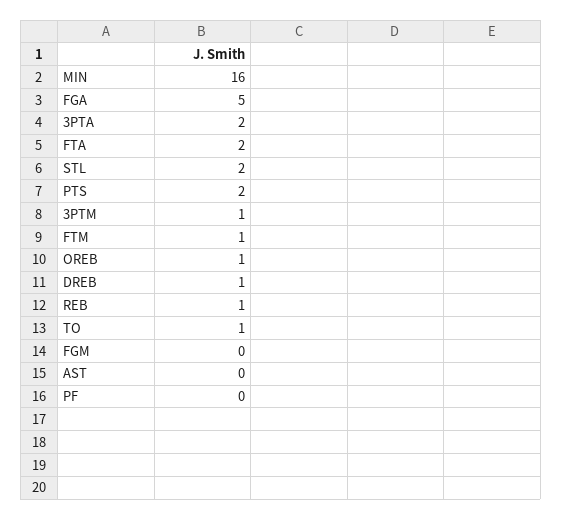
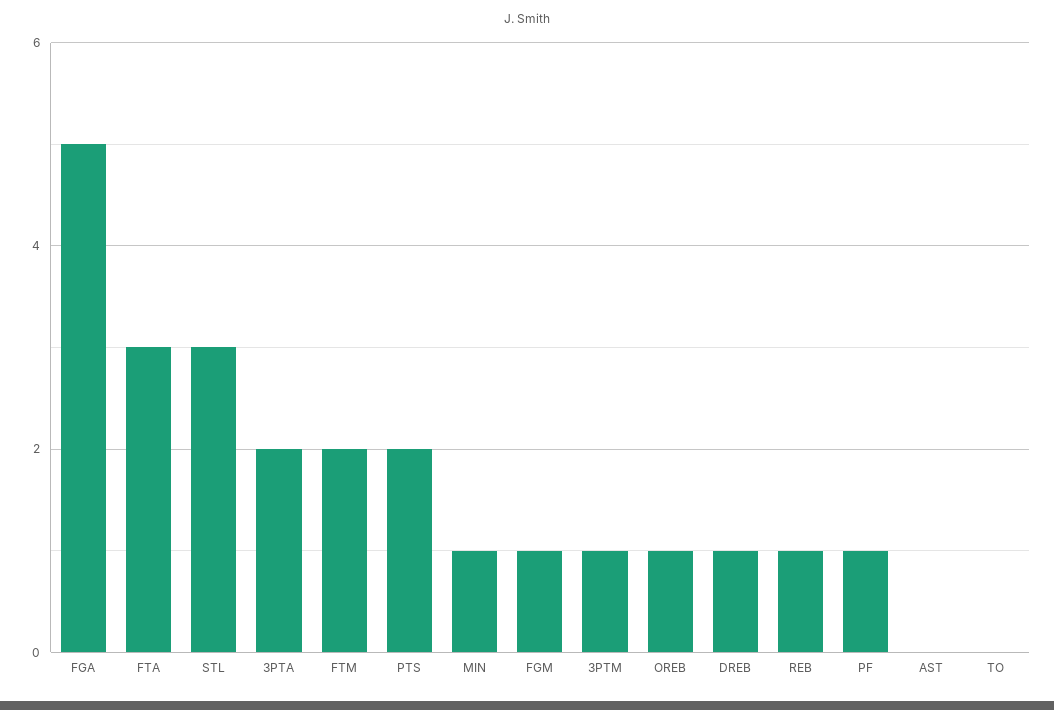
MIN: 16 -> 1
FTA: 2 -> 3
STL: 2 -> 3
FTM: 1 -> 2
TO: 1 -> 0
FGM: 0 -> 1
PF: 0 -> 1

